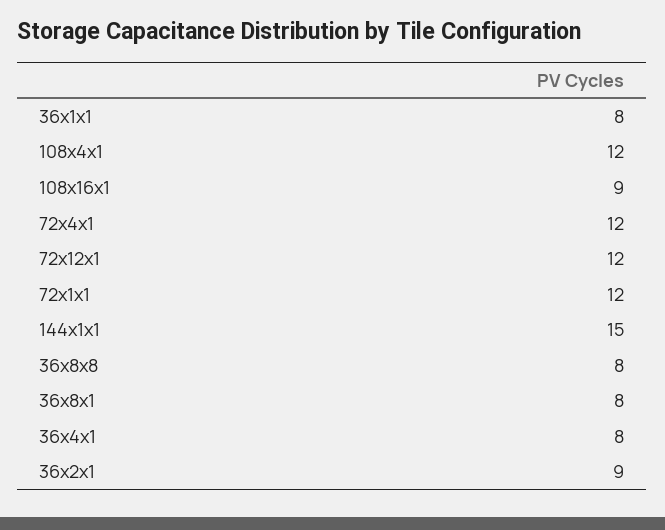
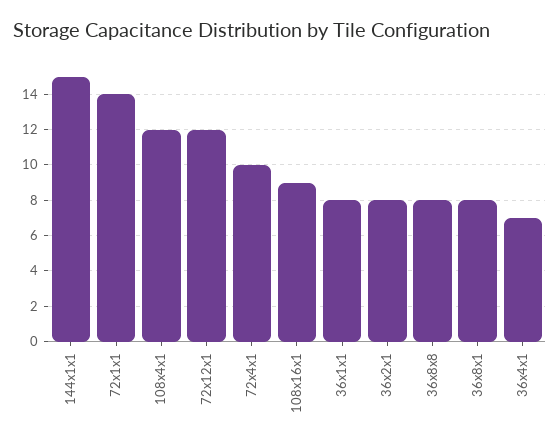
72x4x1: 12 -> 10
72x1x1: 12 -> 14
36x4x1: 8 -> 7
36x2x1: 9 -> 8

